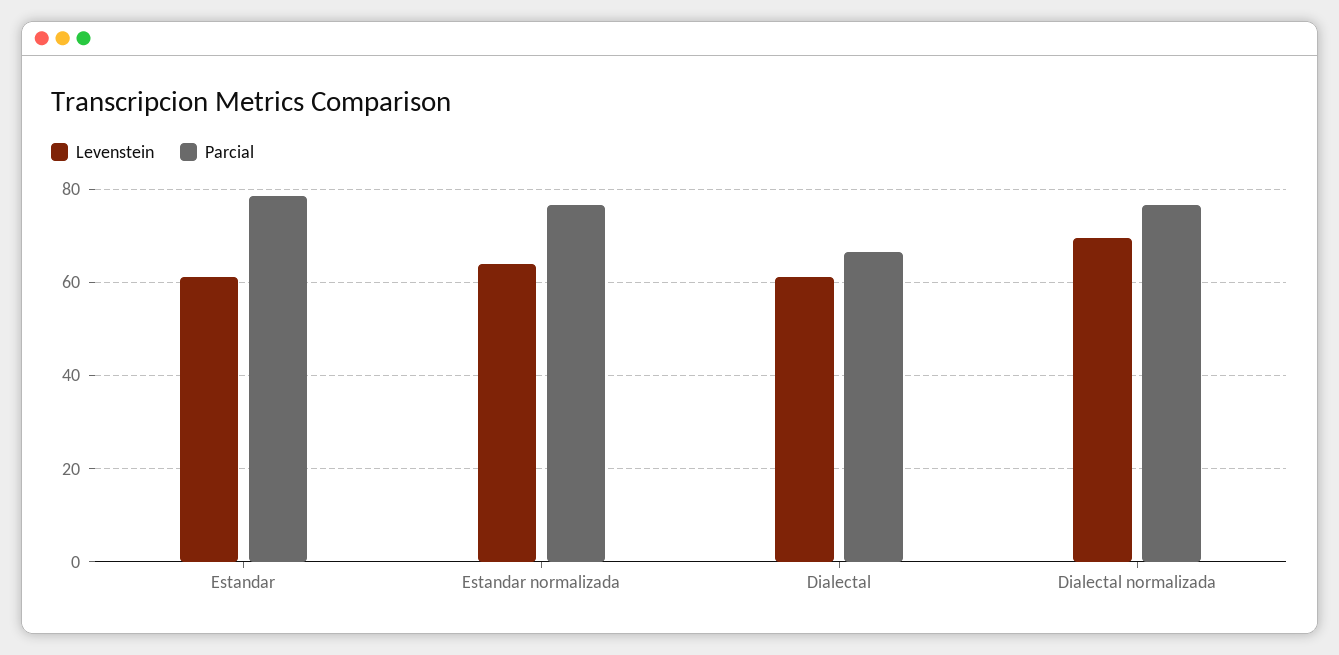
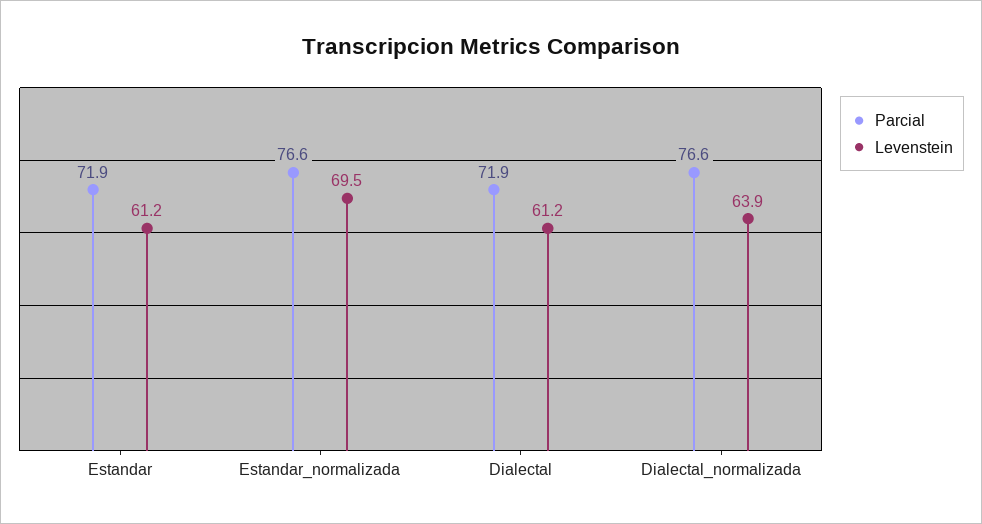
Parcial, Estandar: 78 -> 71.9
Levenstein, Estandar normalizada: 64 -> 69.5
Parcial, Dialectal: 66 -> 71.9
Levenstein, Dialectal normalizada: 70 -> 63.9

